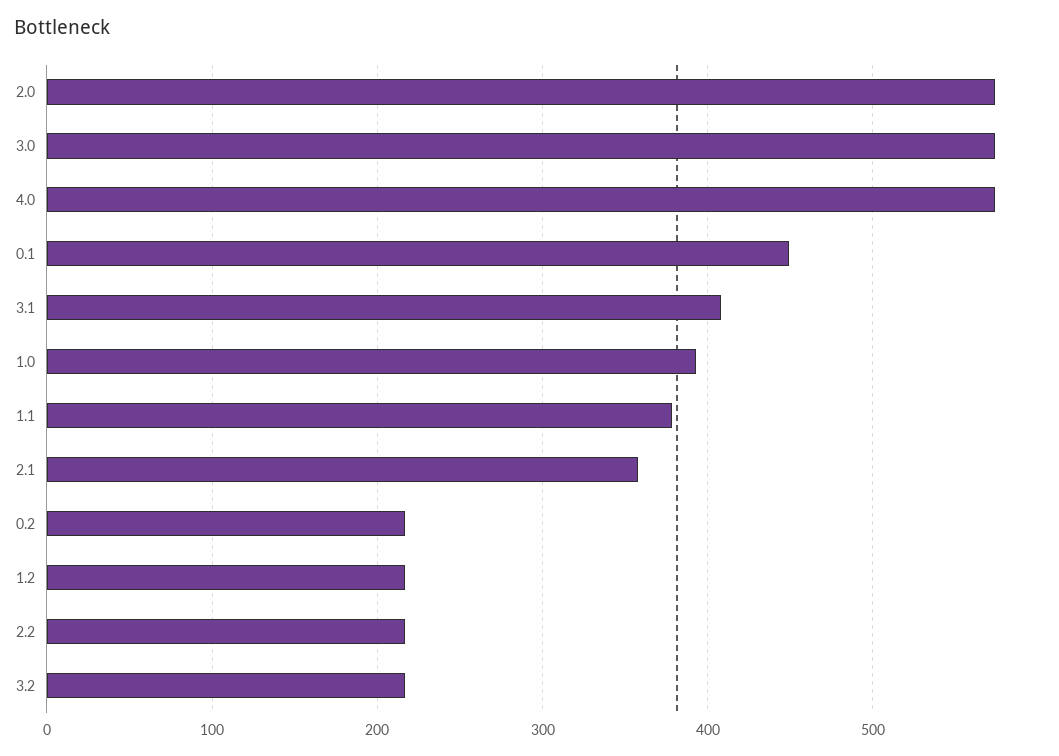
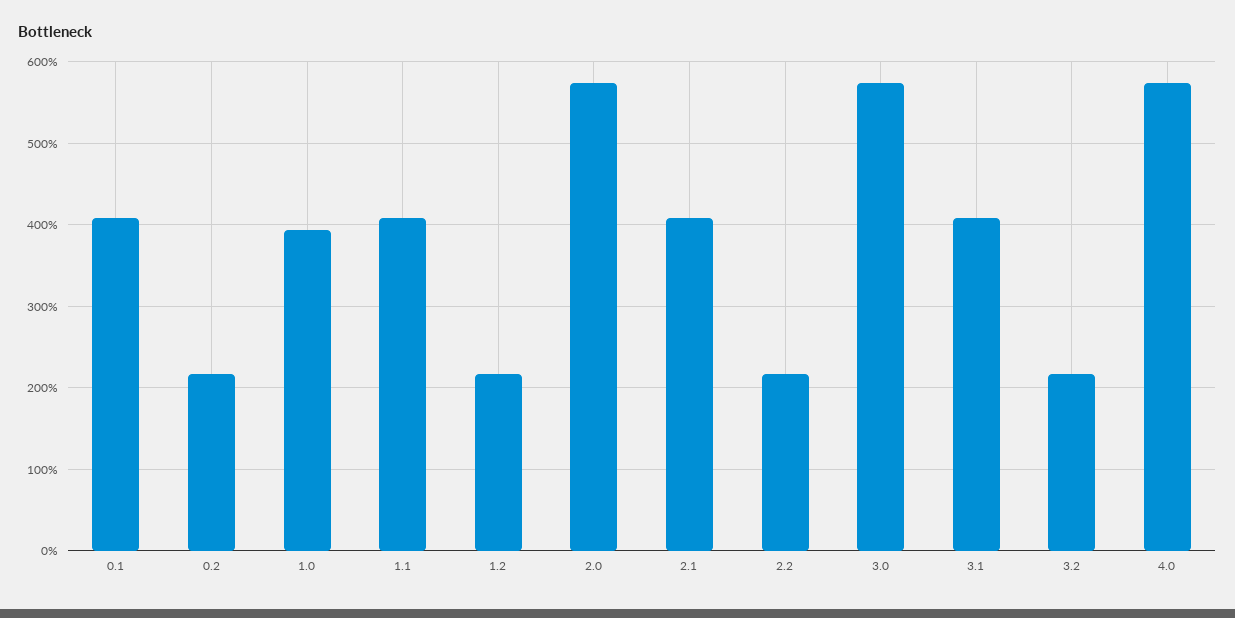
0.1: 450 -> 410
1.1: 380 -> 410
2.1: 360 -> 410

